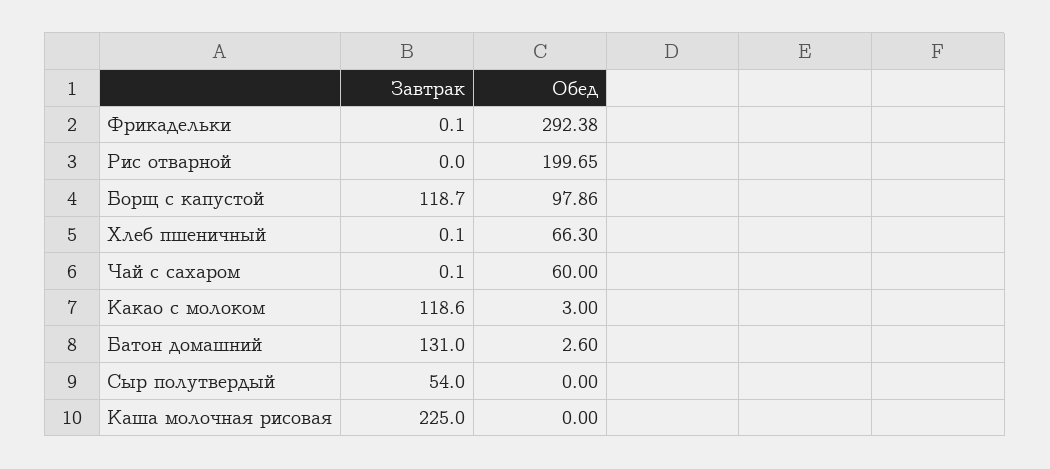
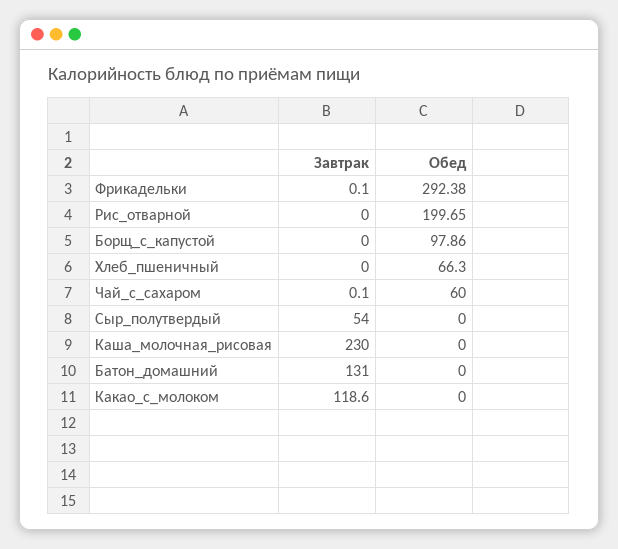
Завтрак, Борщ с капустой: 118.7 -> 0
Завтрак, Хлеб пшеничный: 0.1 -> 0
Обед, Какао с молоком: 3 -> 0
Обед, Батон домашний: 2.6 -> 0
Завтрак, Каша молочная рисовая: 225 -> 230

